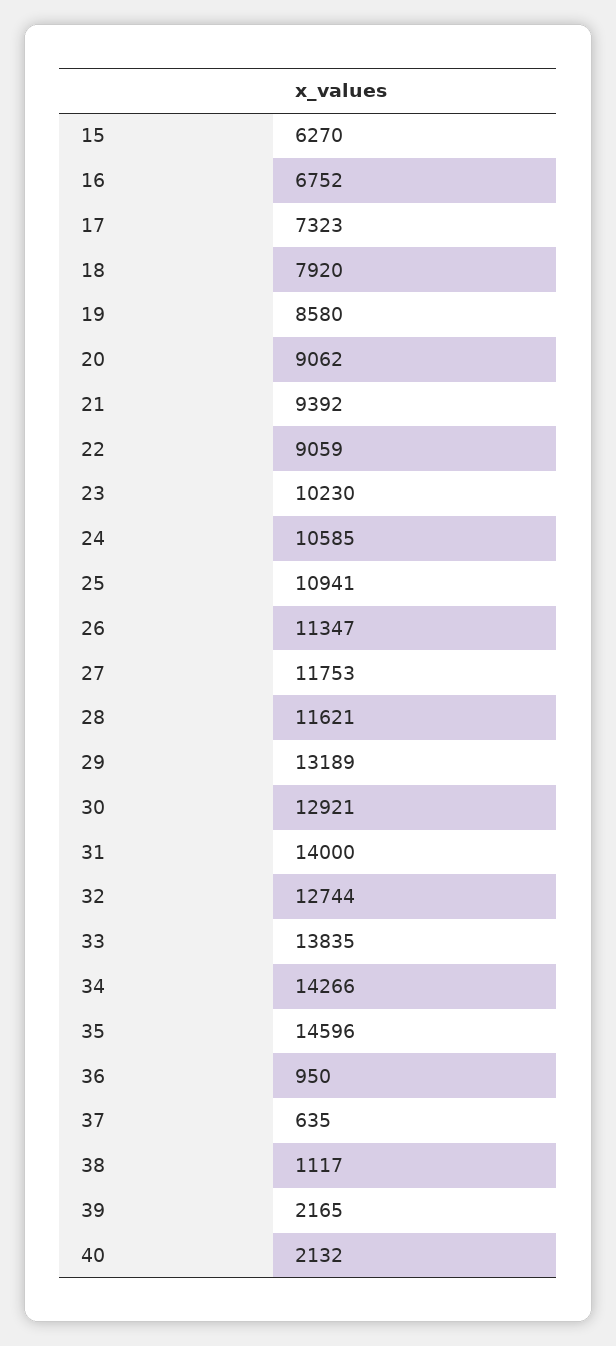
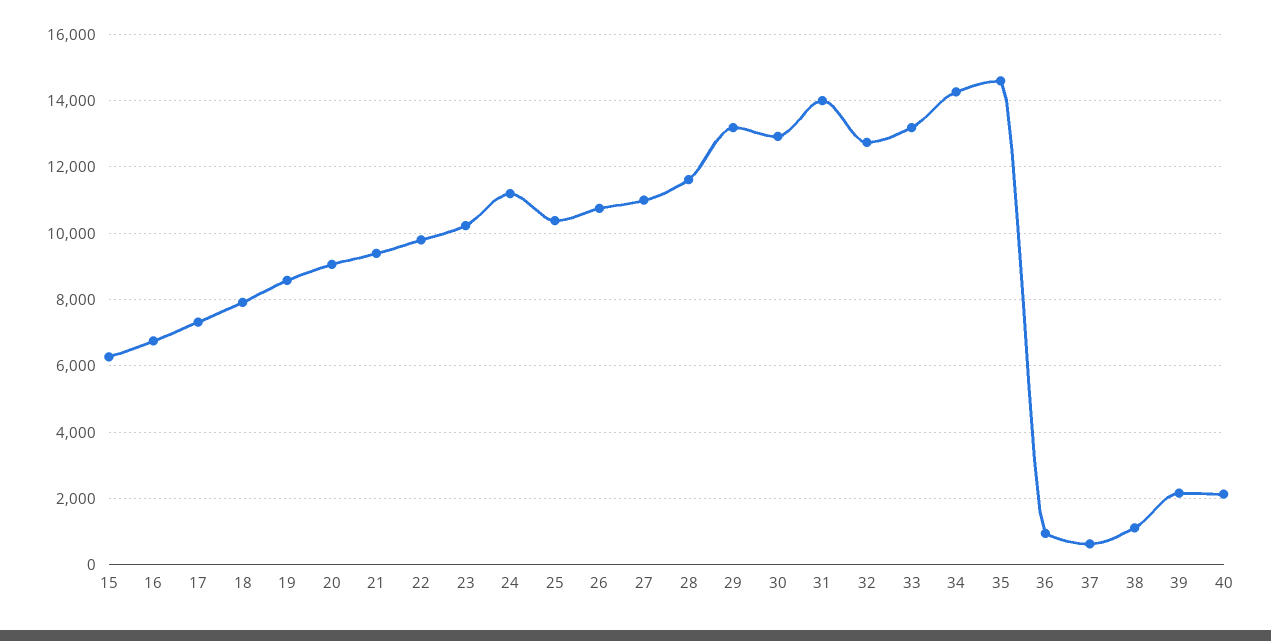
22: 9059 -> 9800
24: 10585 -> 11200
25: 10941 -> 10400
26: 11347 -> 10800
27: 11753 -> 11000
33: 13835 -> 13200

